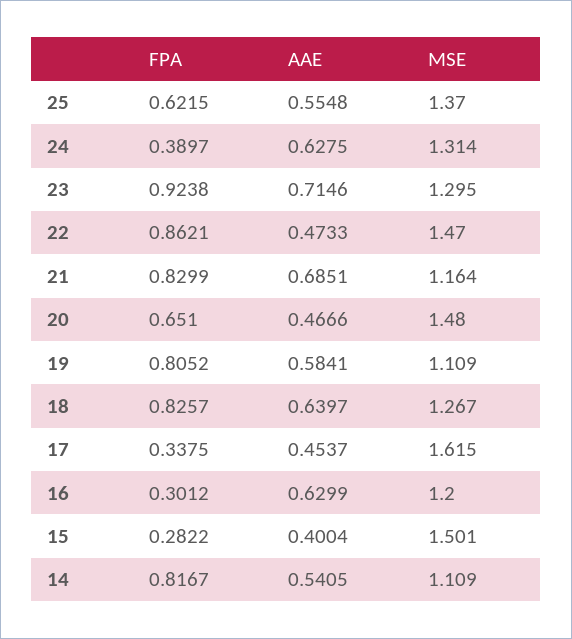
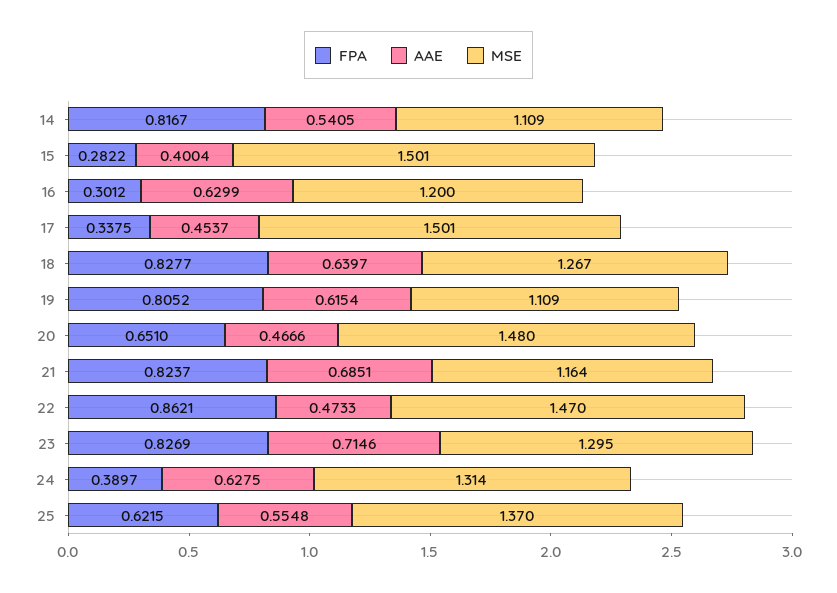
FPA, 23: 0.9238 -> 0.8269
FPA, 21: 0.8299 -> 0.8237
AAE, 19: 0.5841 -> 0.6154
FPA, 18: 0.8257 -> 0.8277
MSE, 17: 1.615 -> 1.501

